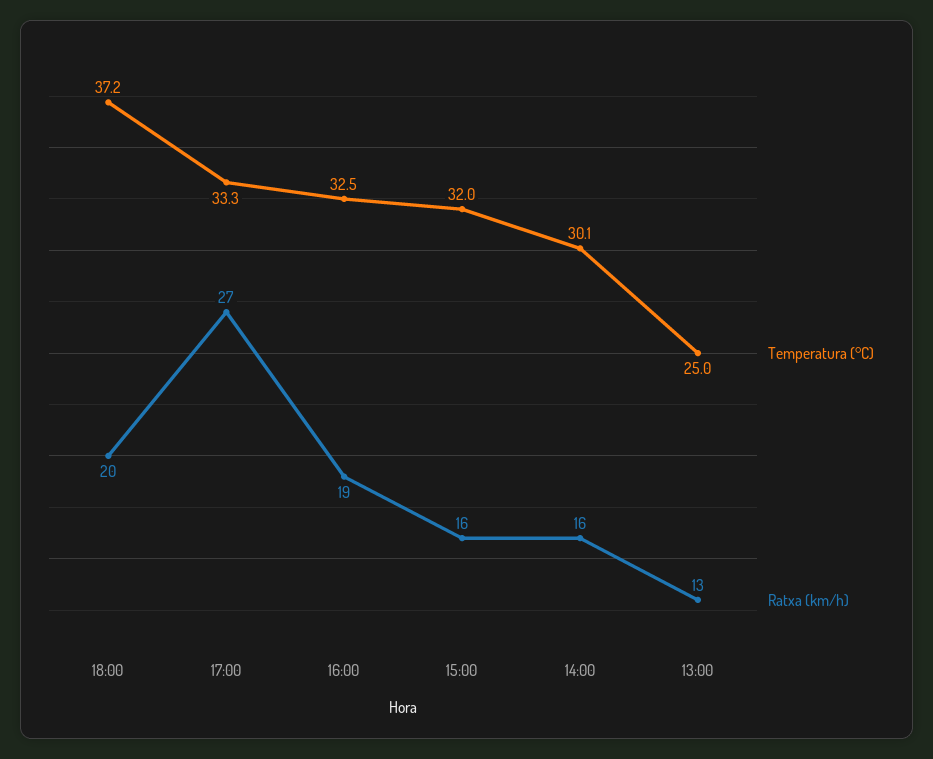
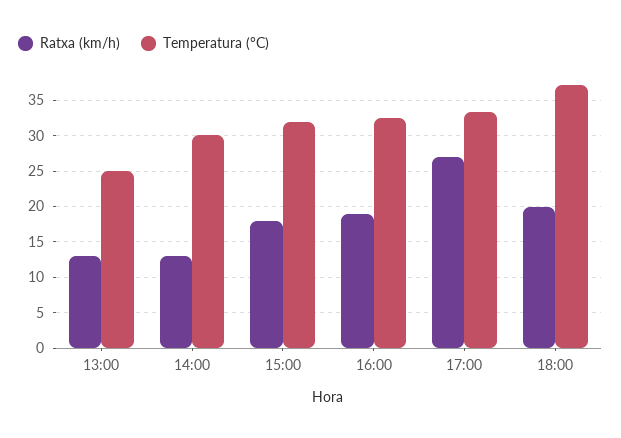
Ratxa (km/h), 15:00: 16 -> 18
Ratxa (km/h), 14:00: 16 -> 13

